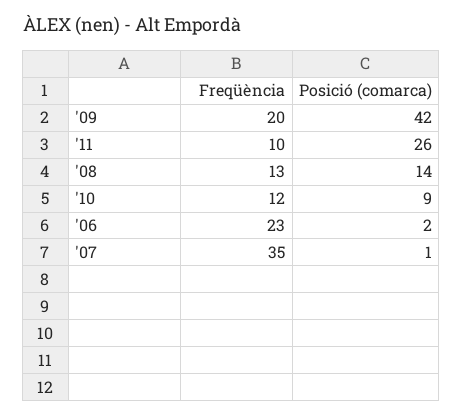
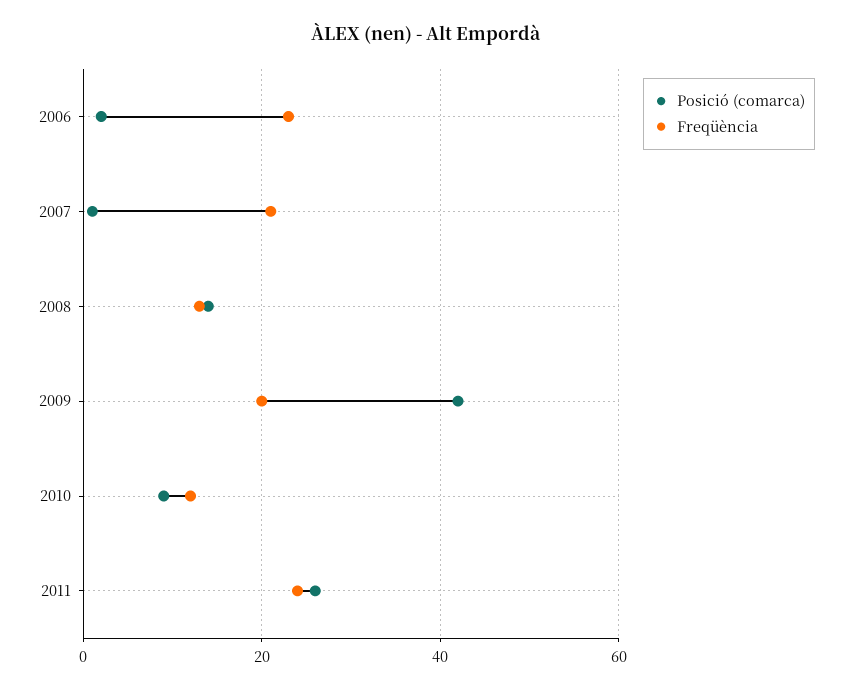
Freqüència, '11: 10 -> 25
Freqüència, '07: 35 -> 20

